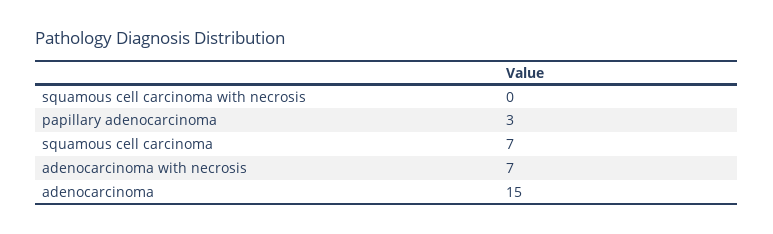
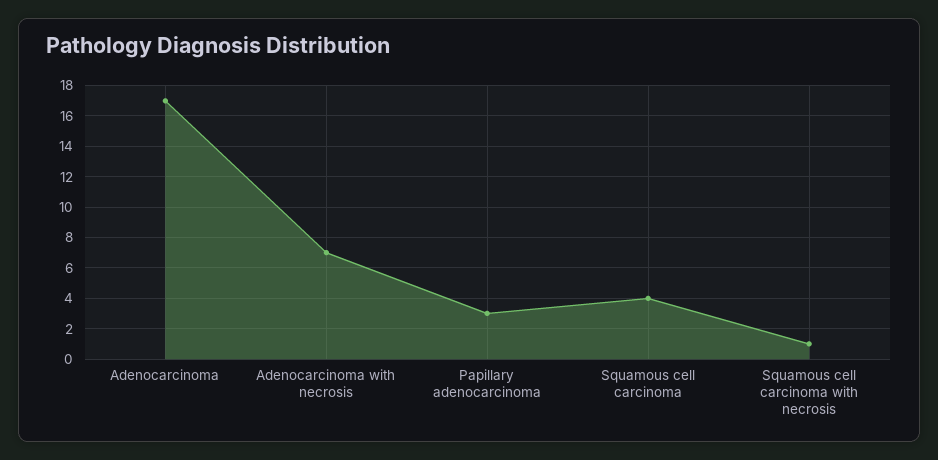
squamous cell carcinoma with necrosis: 0 -> 1
squamous cell carcinoma: 7 -> 4
adenocarcinoma: 15 -> 17

